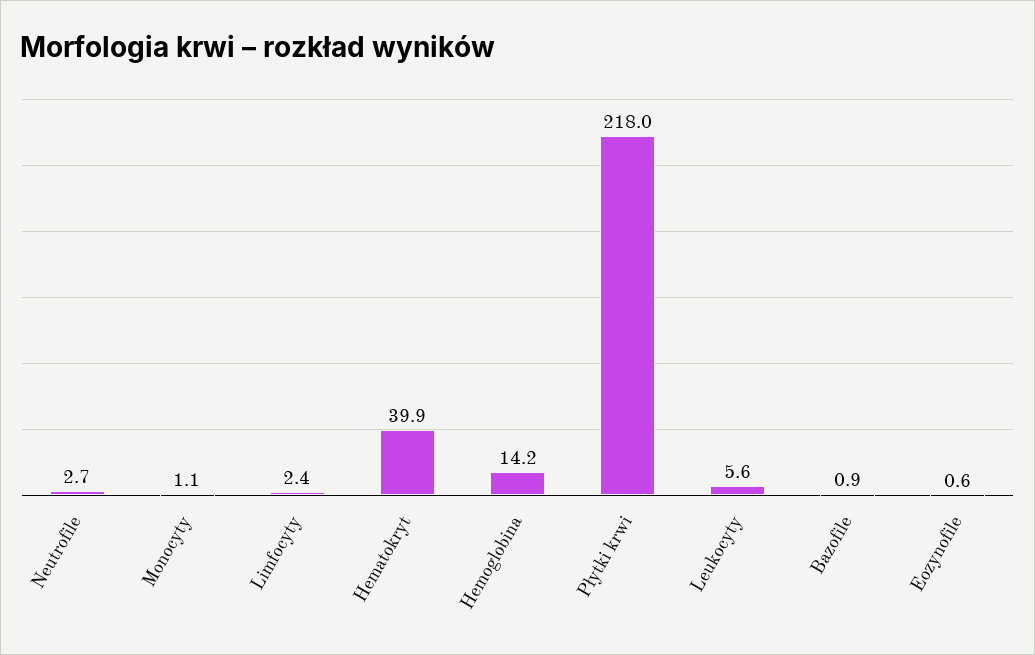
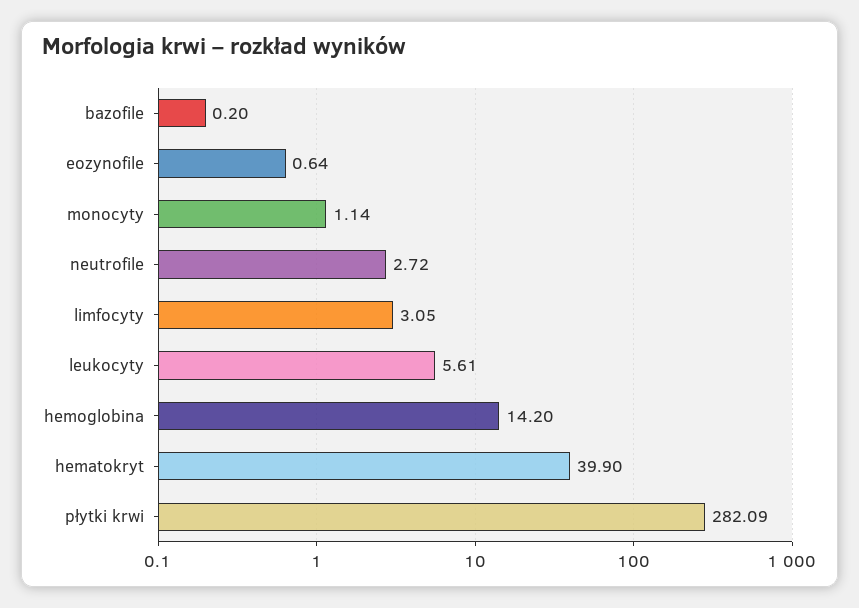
Limfocyty: 2.4 -> 3.05
Płytki krwi: 218 -> 282.09
Bazofile: 0.9 -> 0.2

